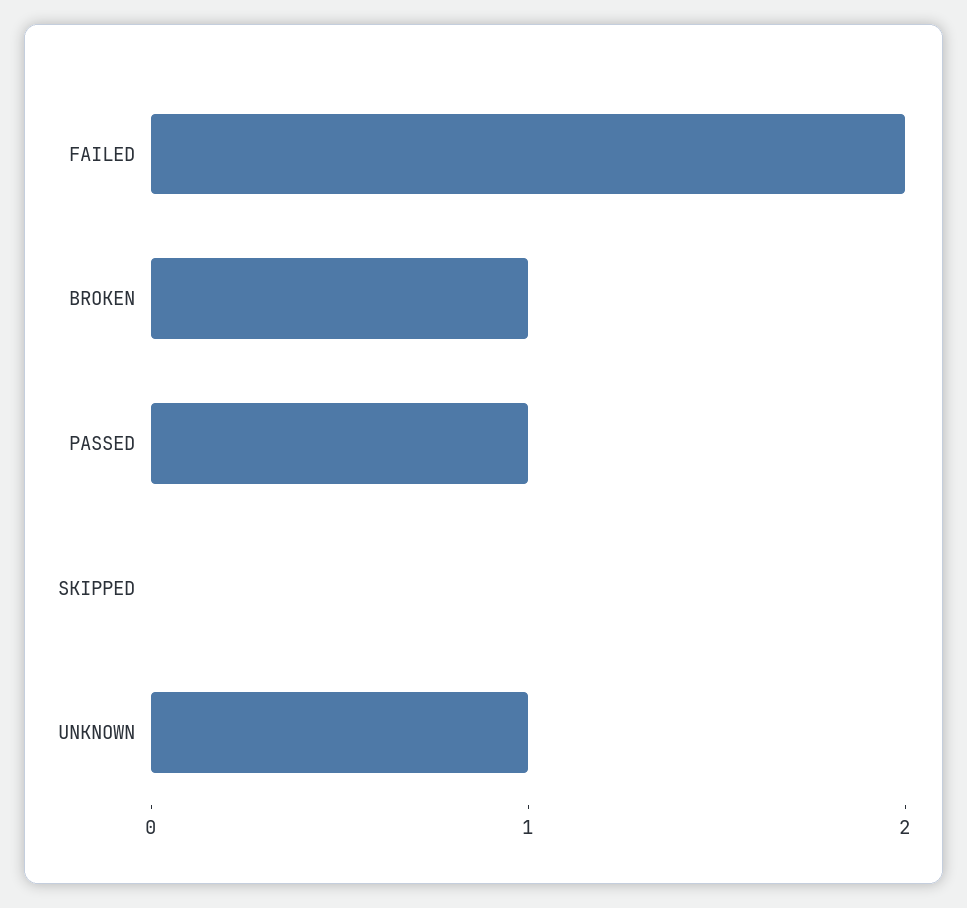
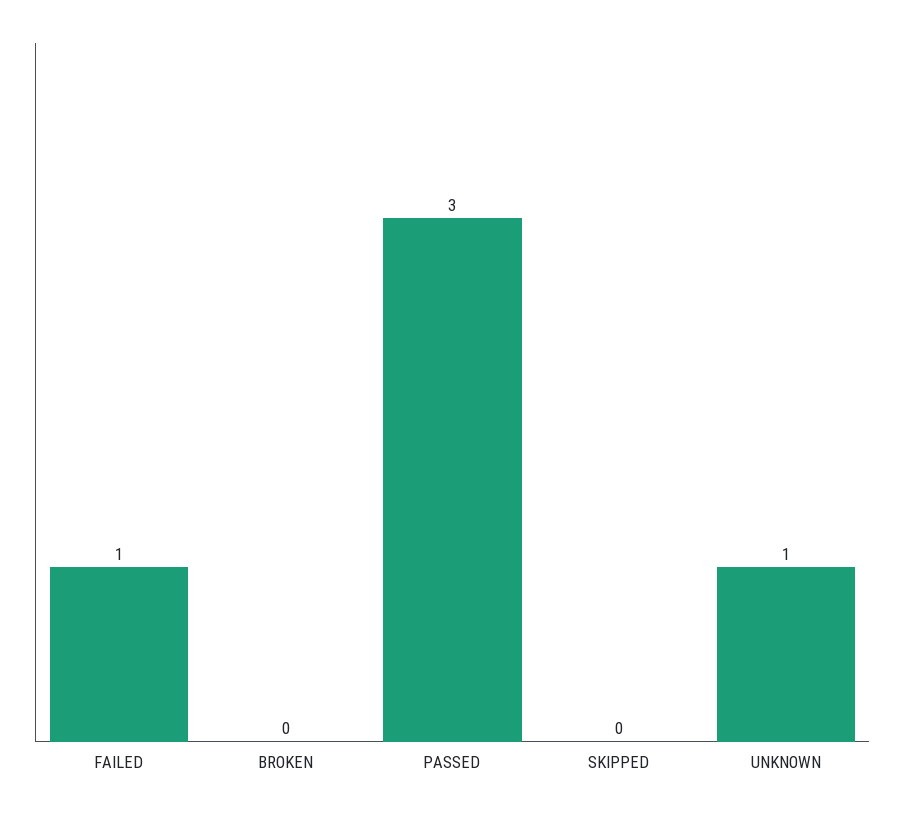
FAILED: 2 -> 1
BROKEN: 1 -> 0
PASSED: 1 -> 3

